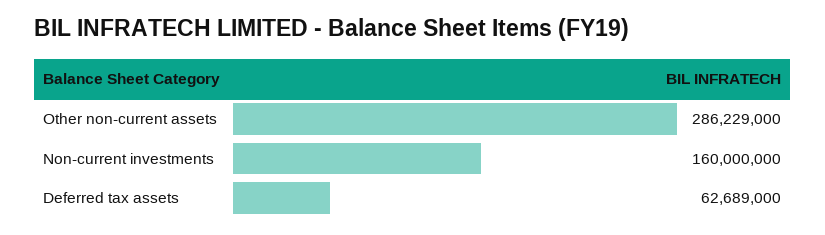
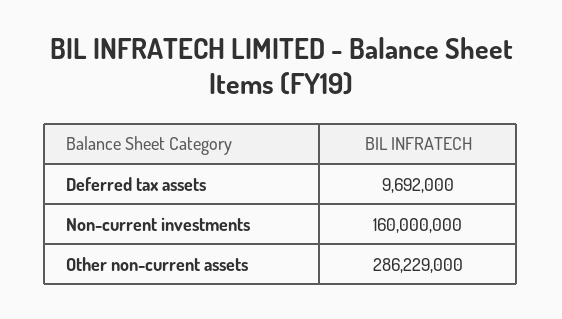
Deferred tax assets: 62689000 -> 9692000

